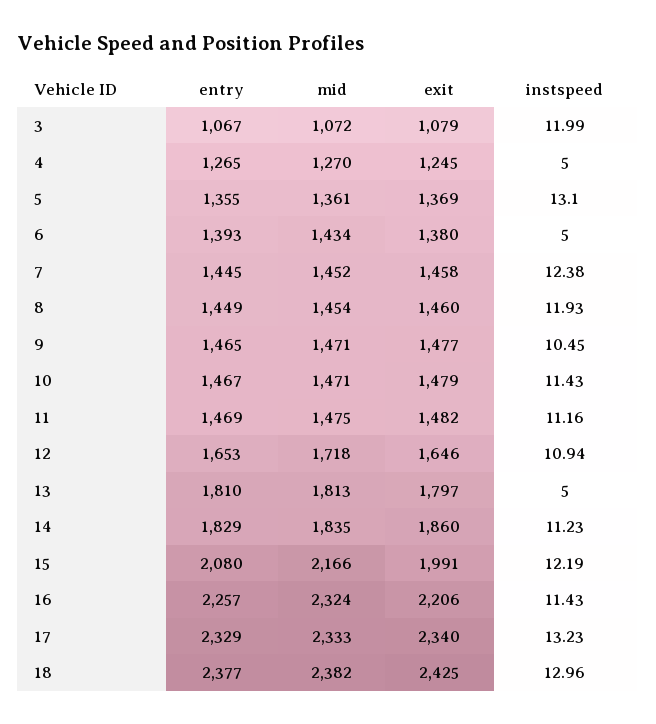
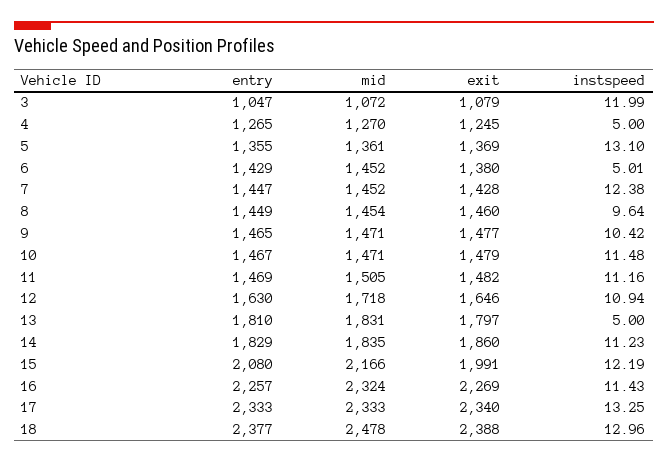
entry, 3: 1067 -> 1047
entry, 6: 1393 -> 1429
mid, 6: 1434 -> 1452
instspeed, 6: 5 -> 5.01
entry, 7: 1445 -> 1447
exit, 7: 1458 -> 1428
instspeed, 8: 11.93 -> 9.64
instspeed, 9: 10.45 -> 10.42
instspeed, 10: 11.43 -> 11.48
mid, 11: 1475 -> 1505
entry, 12: 1653 -> 1630
mid, 13: 1813 -> 1831
exit, 16: 2206 -> 2269
entry, 17: 2329 -> 2333
instspeed, 17: 13.23 -> 13.25
mid, 18: 2382 -> 2478
exit, 18: 2425 -> 2388

